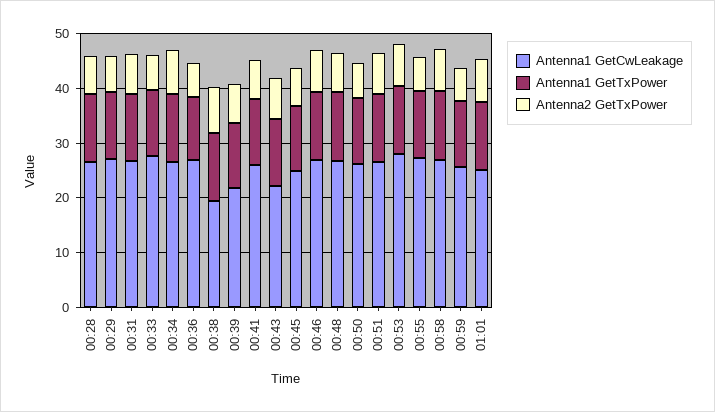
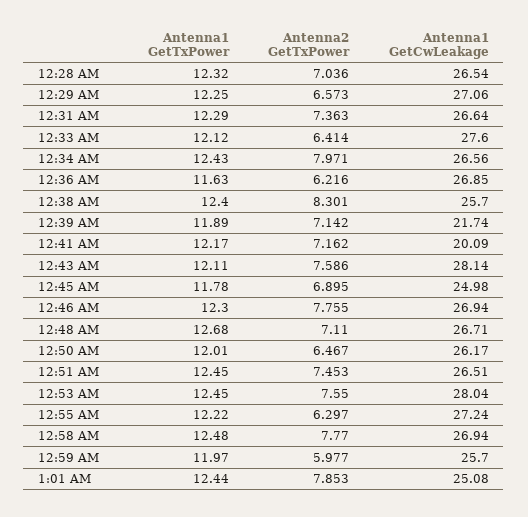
Antenna1 GetCwLeakage, 00:38: 20 -> 25.7
Antenna1 GetCwLeakage, 00:41: 26 -> 20.09
Antenna1 GetCwLeakage, 00:43: 22 -> 28.14

